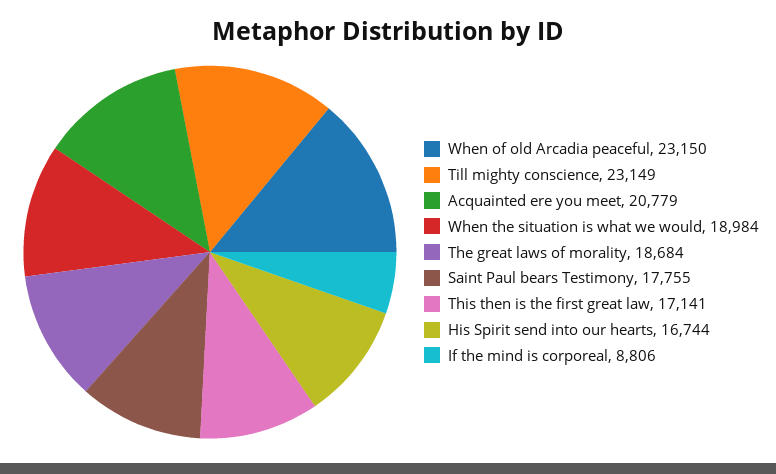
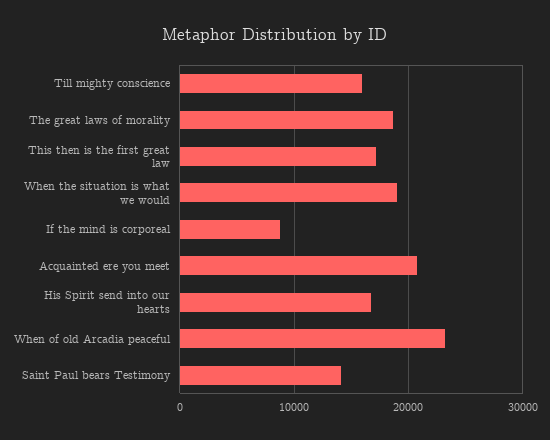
Till mighty conscience: 23149 -> 16000
Saint Paul bears Testimony: 17755 -> 14000

